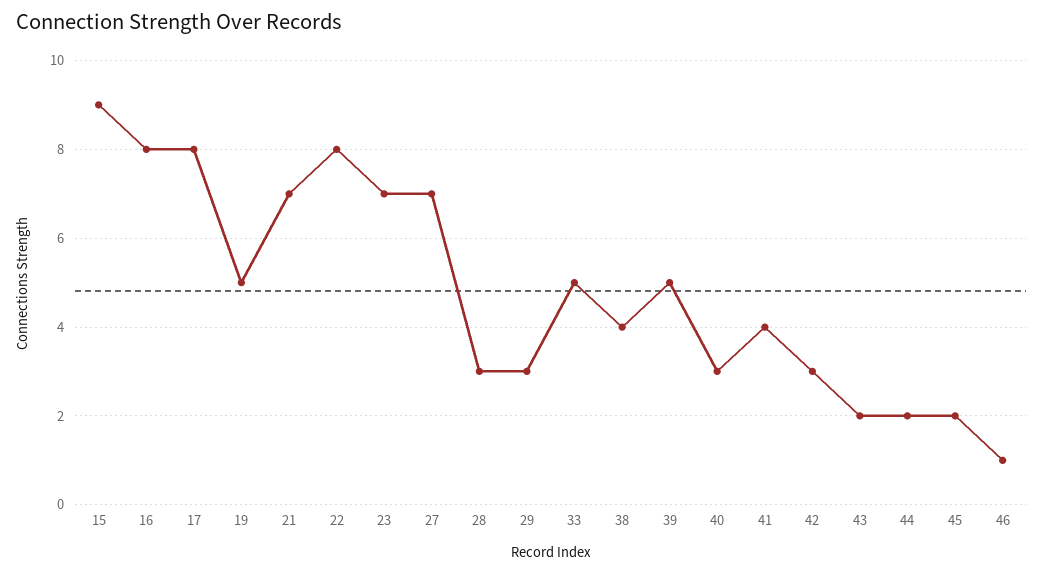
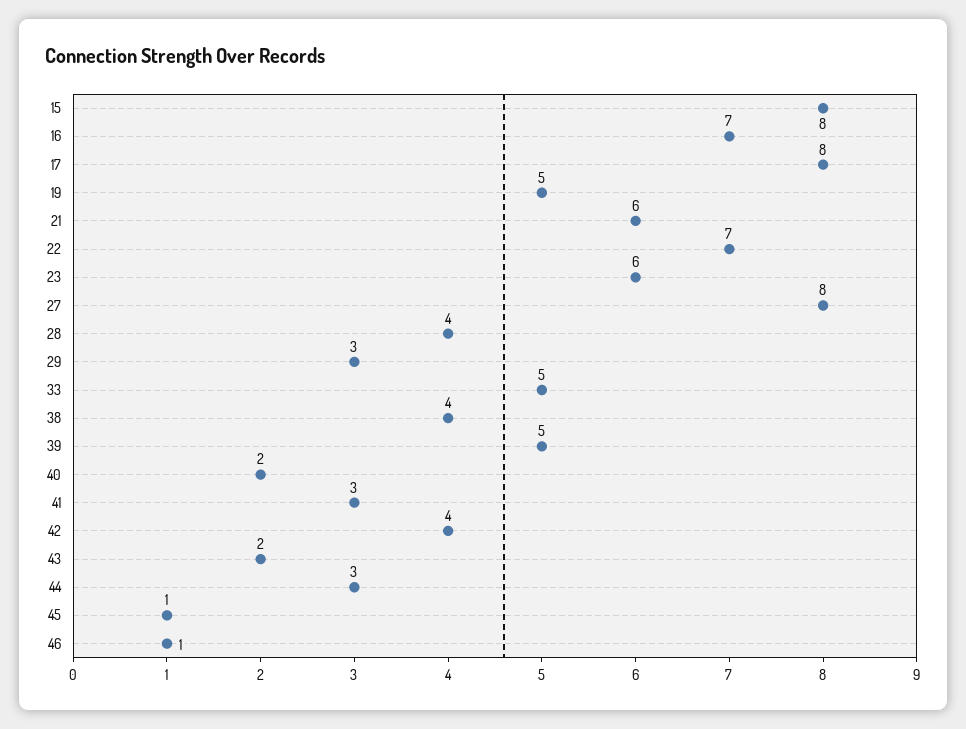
15: 9 -> 8
16: 8 -> 7
21: 7 -> 6
22: 8 -> 7
23: 7 -> 6
27: 7 -> 8
28: 3 -> 4
40: 3 -> 2
41: 4 -> 3
42: 3 -> 4
44: 2 -> 3
45: 2 -> 1

